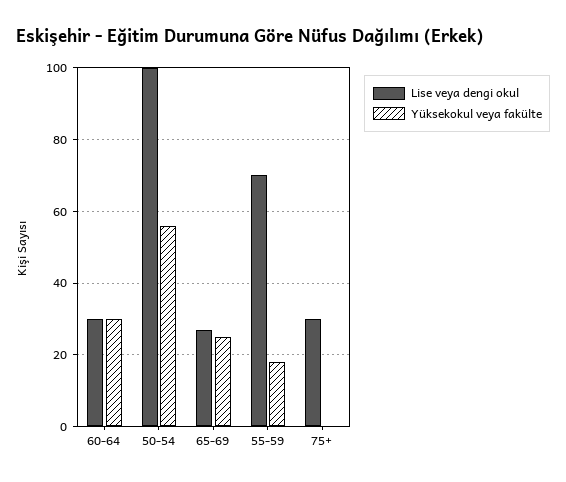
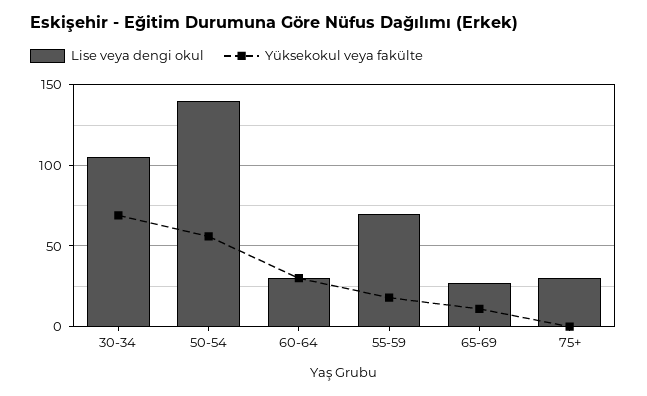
Lise veya dengi okul, 50-54: 100 -> 140
Yüksekokul veya fakülte, 65-69: 25 -> 10
Lise veya dengi okul, 30-34: none -> 105
Yüksekokul veya fakülte, 30-34: none -> 70

